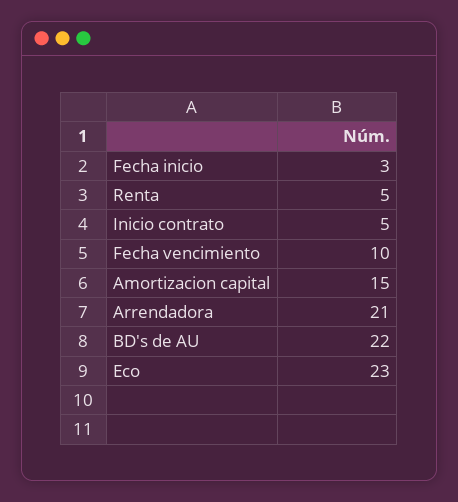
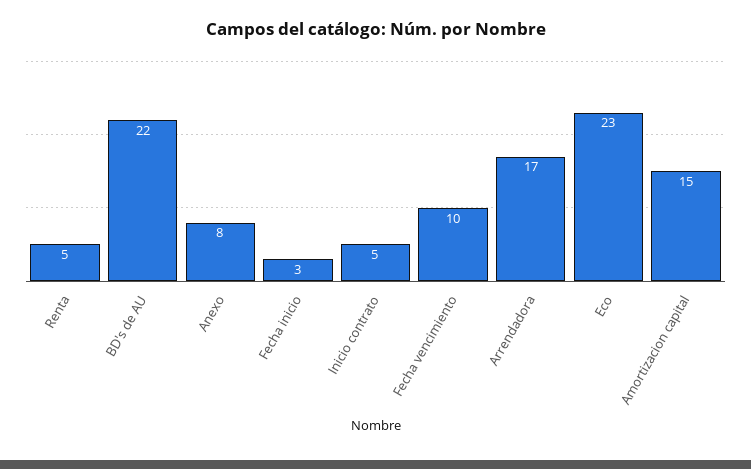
Arrendadora: 21 -> 17
Anexo: none -> 8

